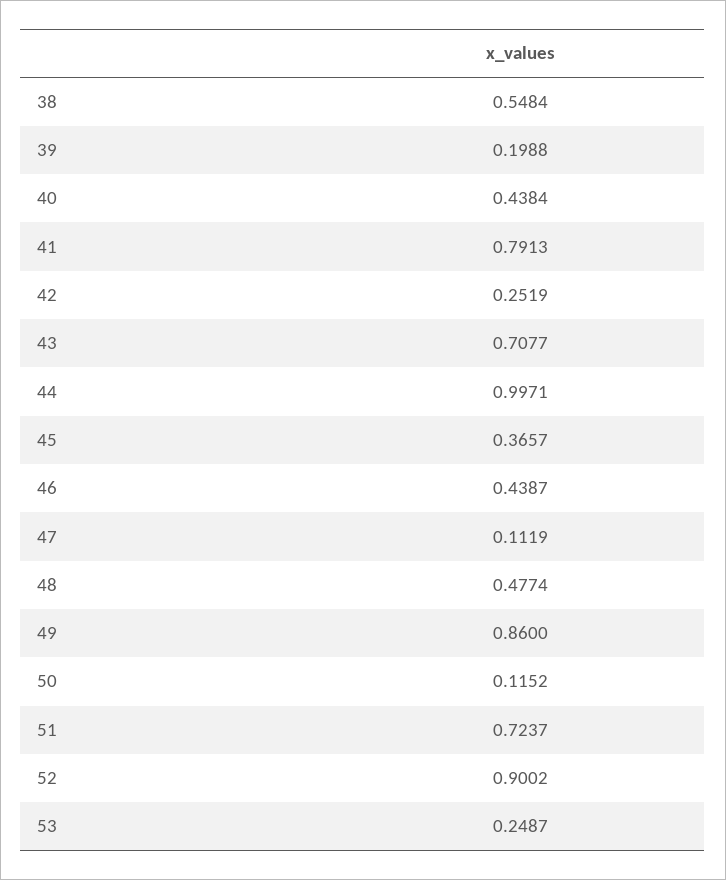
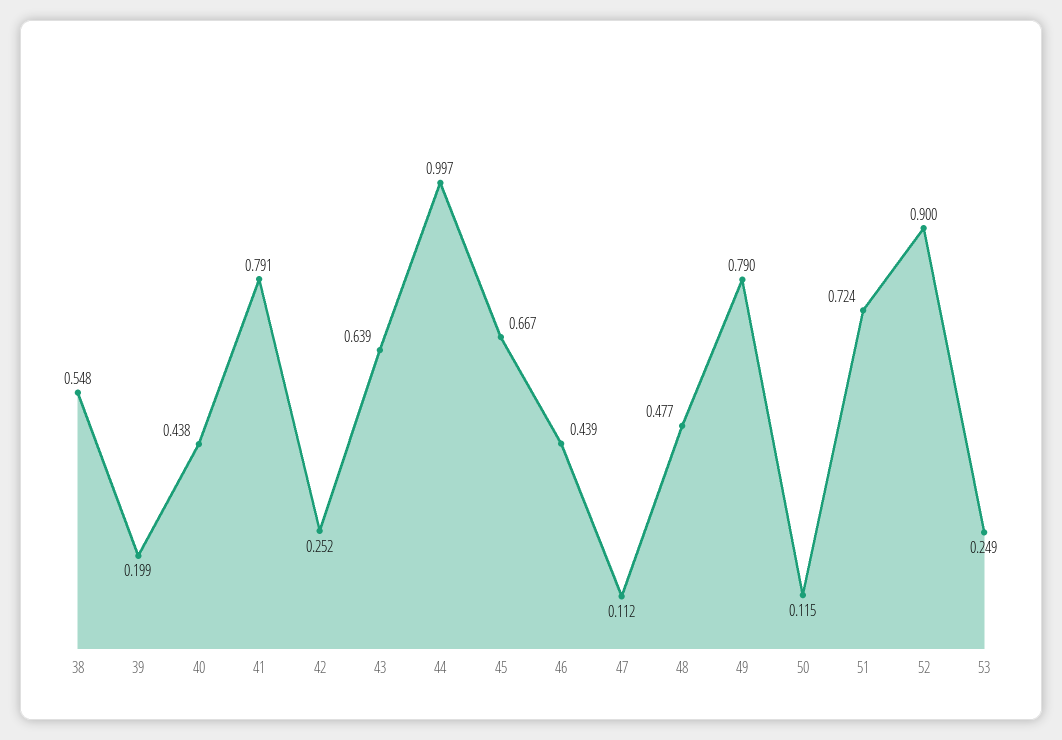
43: 0.7077 -> 0.639
45: 0.3657 -> 0.667
49: 0.86 -> 0.79

